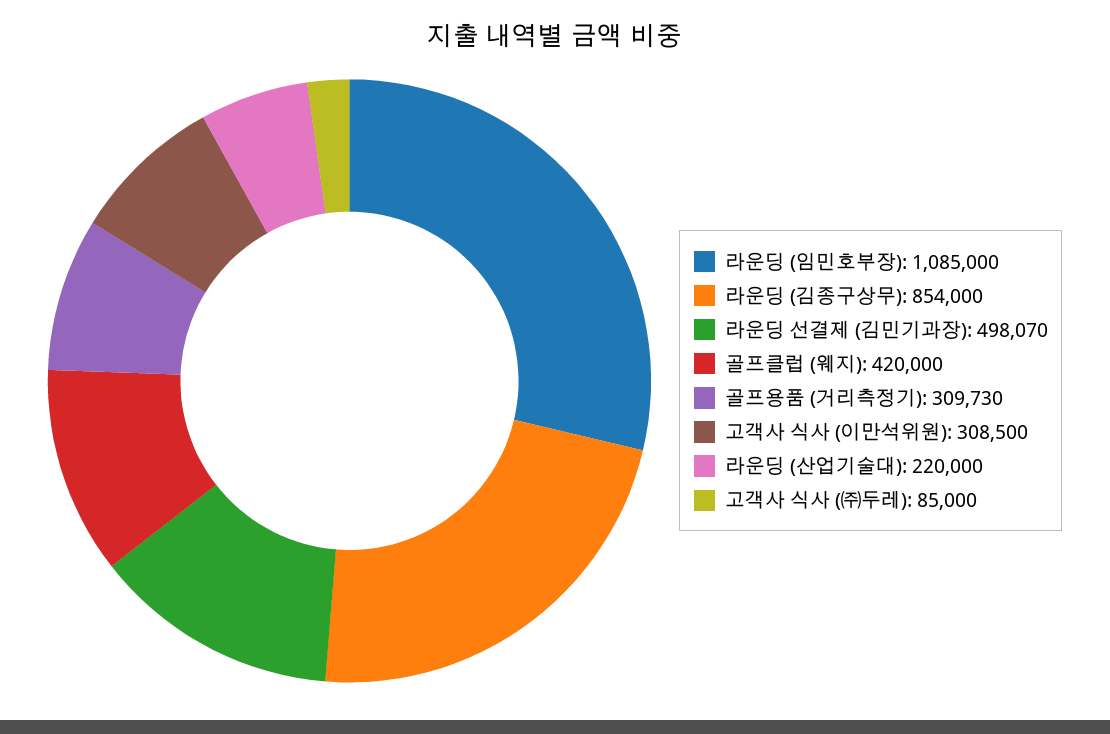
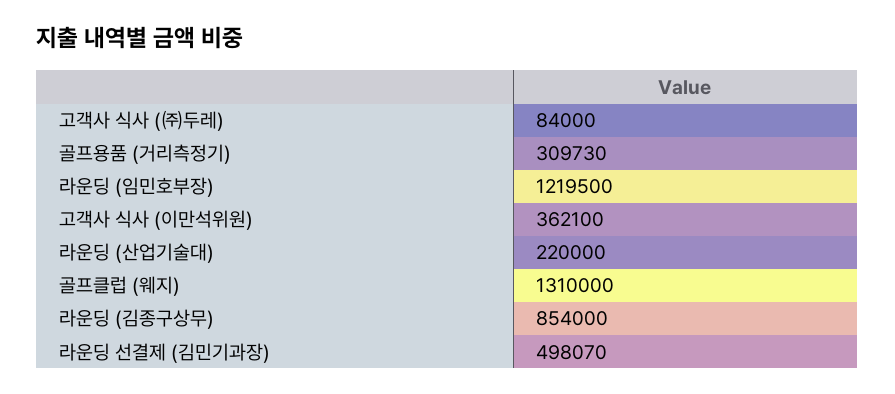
라운딩 (임민호부장): 1085000 -> 1219500
골프클럽 (웨지): 420000 -> 1310000
고객사 식사 (이만석위원): 308500 -> 362100
고객사 식사 (㈜두레): 85000 -> 84000

